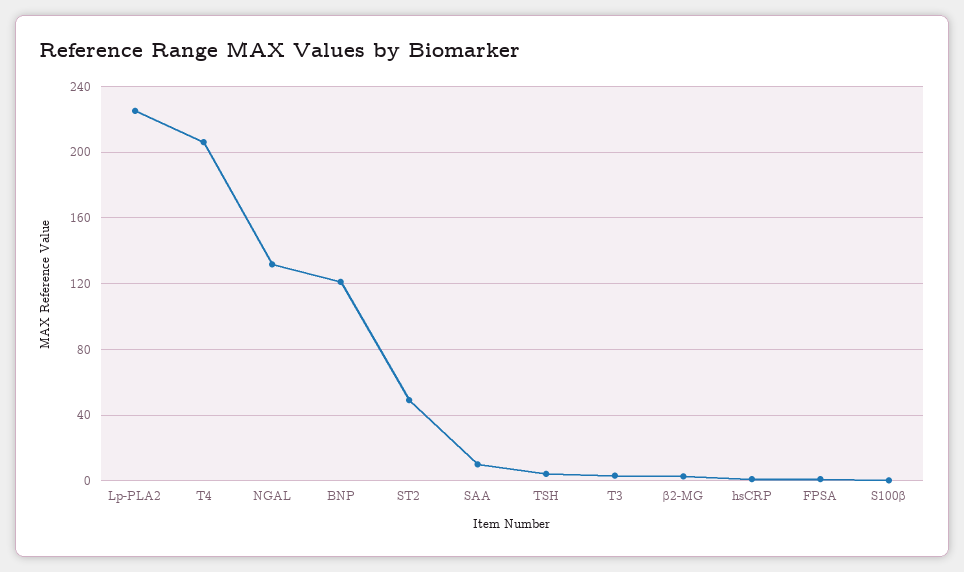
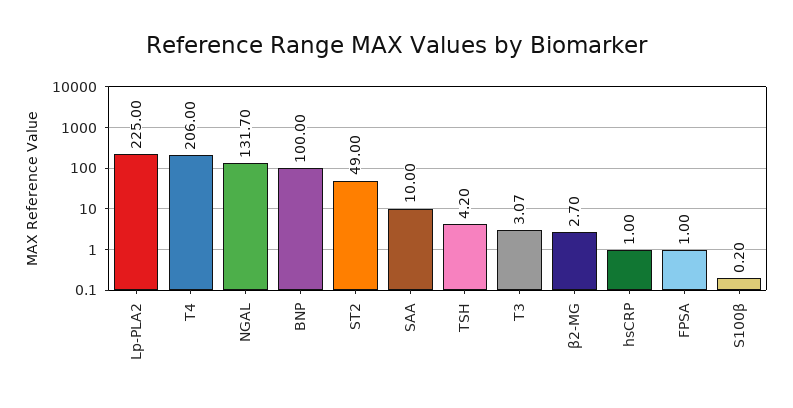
BNP: 120 -> 100

